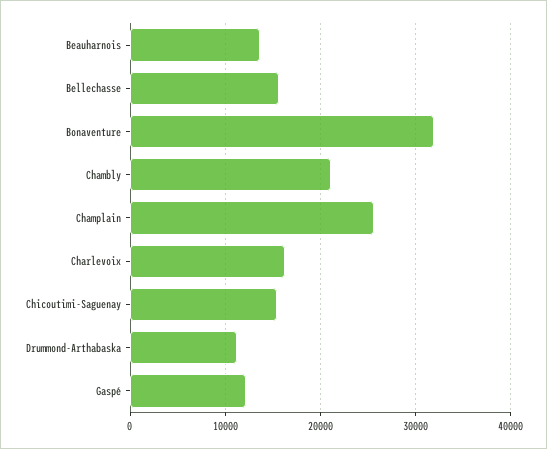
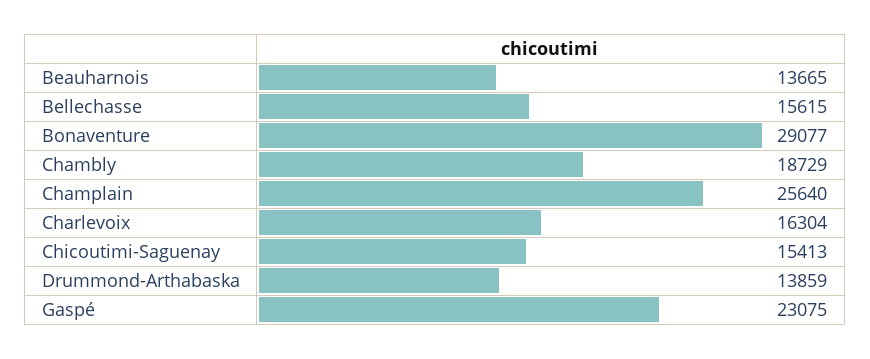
Bonaventure: 32000 -> 29077
Chambly: 21000 -> 18729
Drummond-Arthabaska: 11000 -> 13859
Gaspé: 12000 -> 23075

